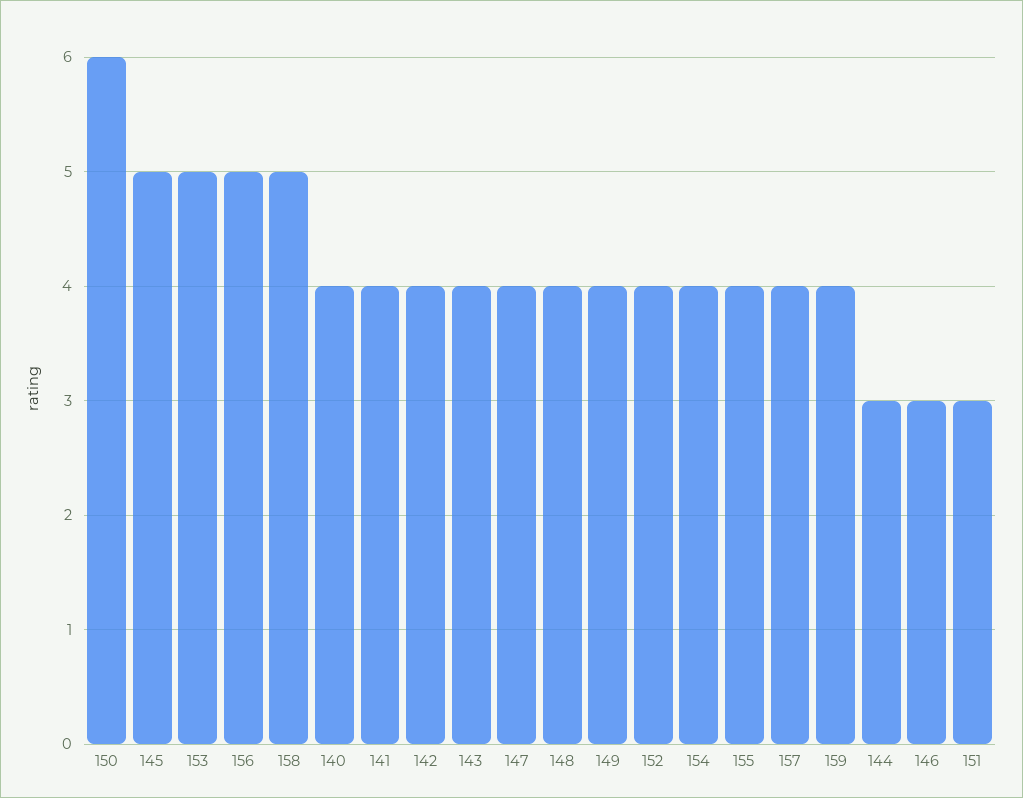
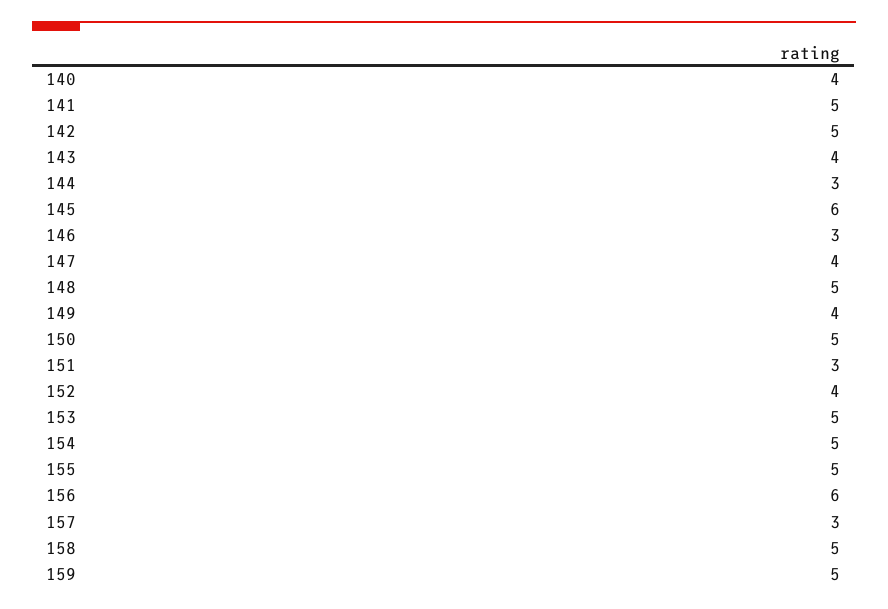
150: 6 -> 5
145: 5 -> 6
156: 5 -> 6
141: 4 -> 5
142: 4 -> 5
148: 4 -> 5
154: 4 -> 5
155: 4 -> 5
157: 4 -> 3
159: 4 -> 5

